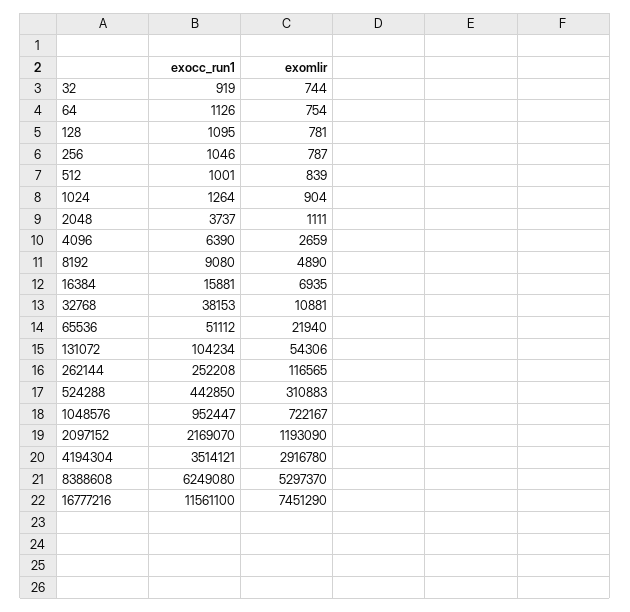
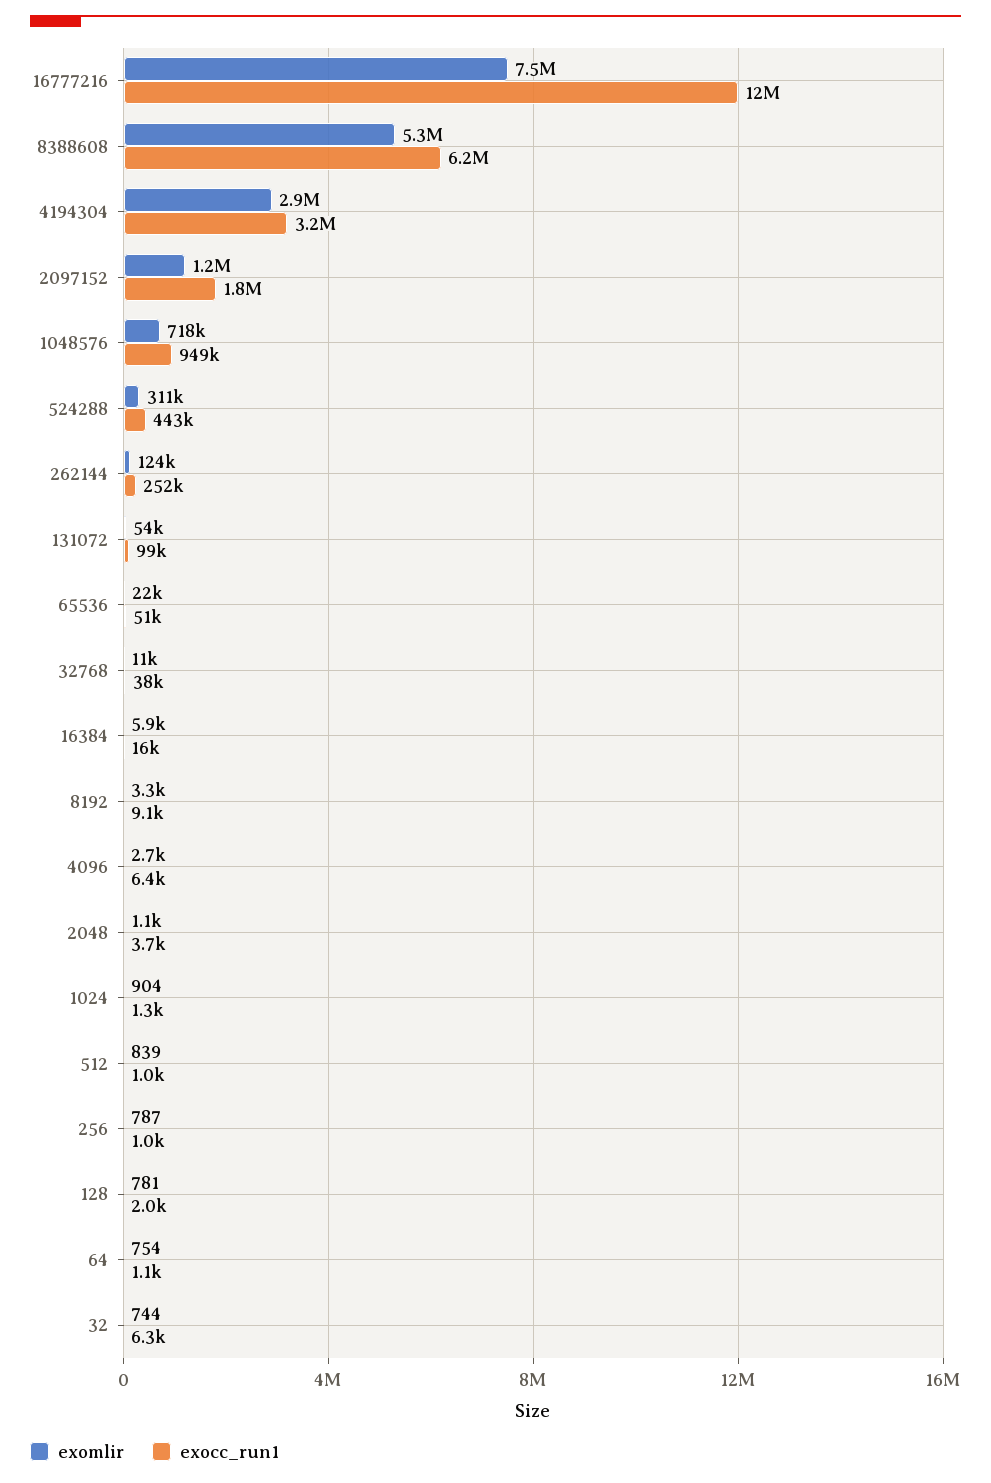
exocc_run1, 32: 919 -> 6300
exocc_run1, 128: 1095 -> 2000
exomlir, 8192: 4890 -> 3300
exomlir, 16384: 6935 -> 5900
exocc_run1, 131072: 104234 -> 99000
exomlir, 262144: 116565 -> 124000
exocc_run1, 1048576: 952447 -> 949000
exomlir, 1048576: 722167 -> 718000
exocc_run1, 2097152: 2169070 -> 1800000
exocc_run1, 4194304: 3514121 -> 3200000

